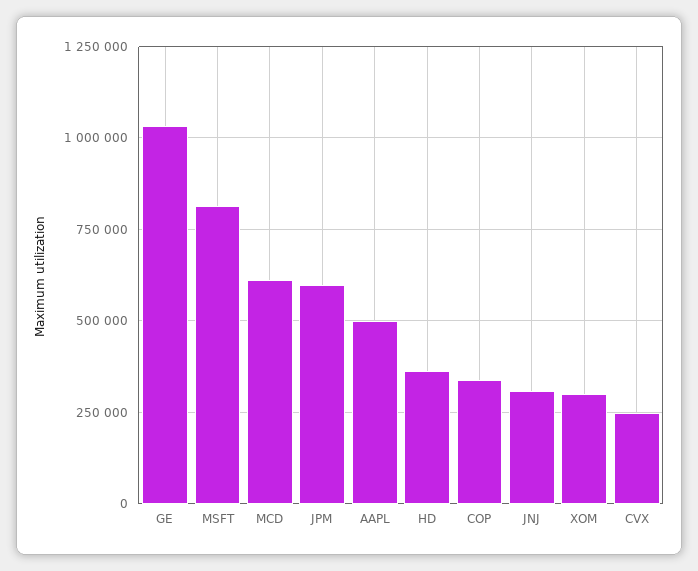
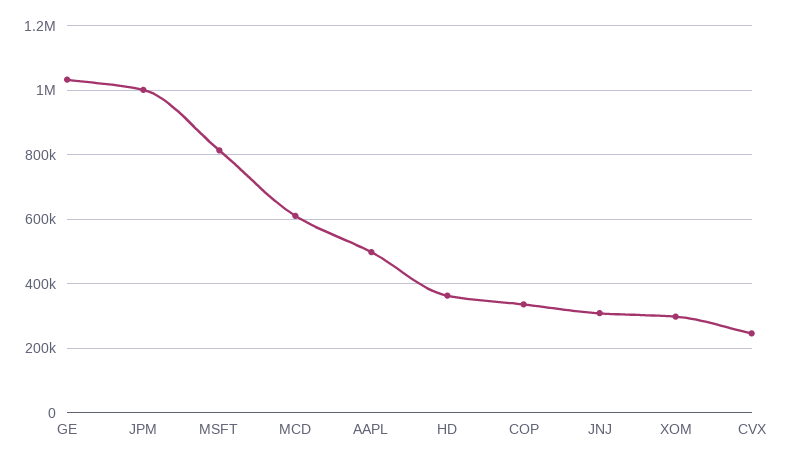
JPM: 600000 -> 1000000

